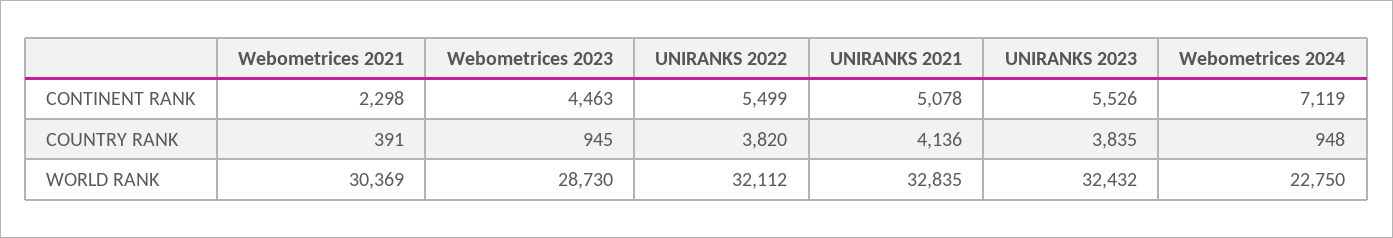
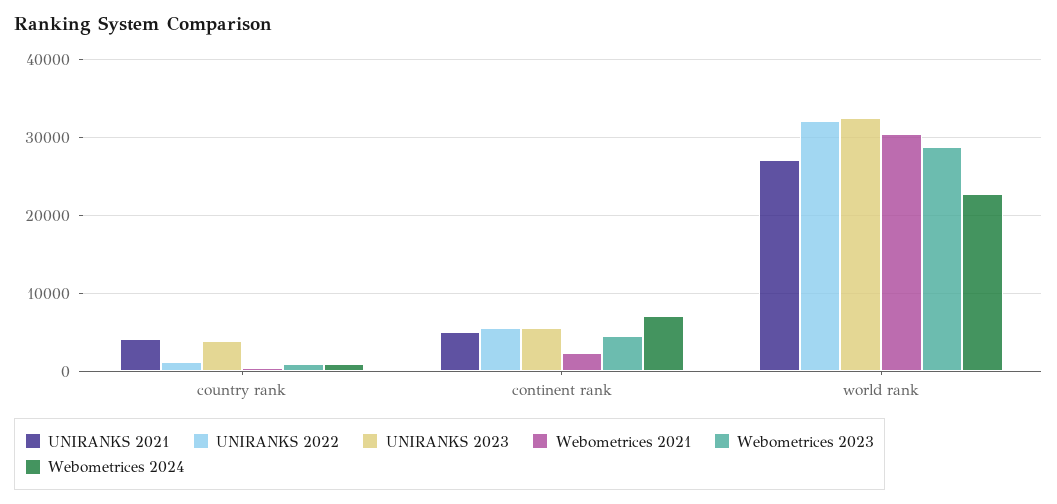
UNIRANKS 2022, COUNTRY RANK: 3820 -> 1000
UNIRANKS 2021, WORLD RANK: 32835 -> 27000

